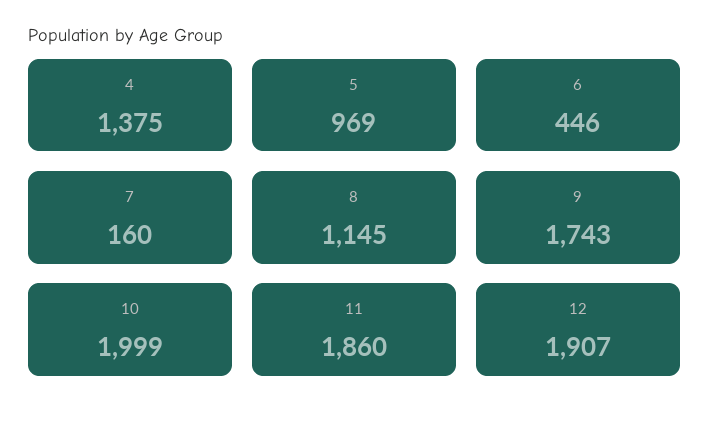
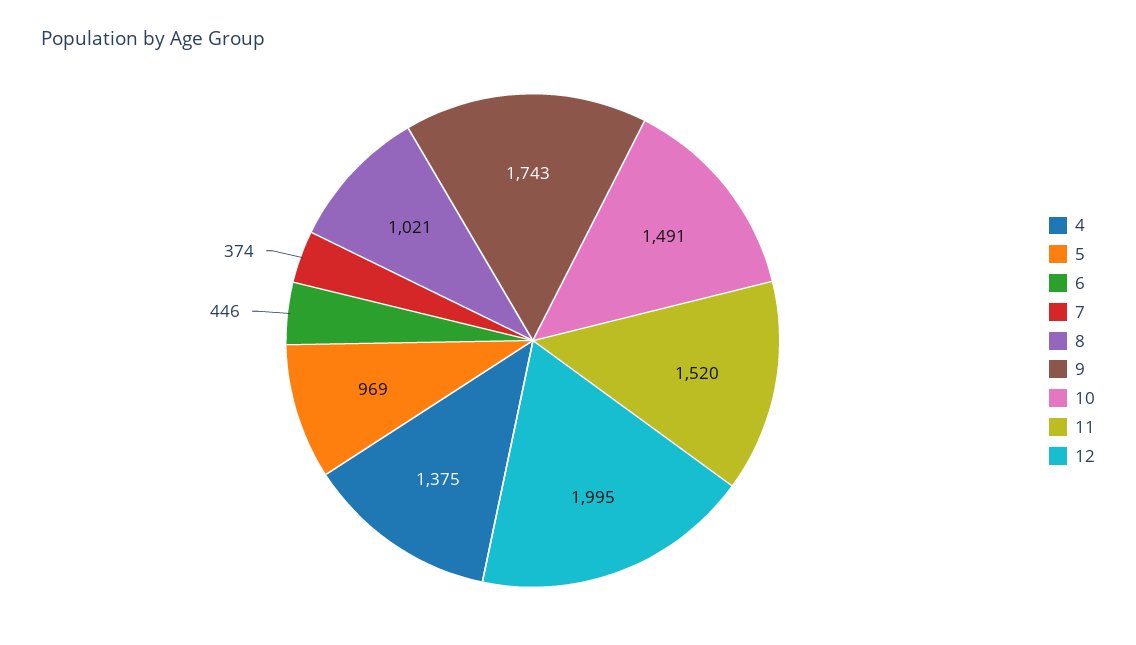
7: 160 -> 374
8: 1145 -> 1021
10: 1999 -> 1491
11: 1860 -> 1520
12: 1907 -> 1995

